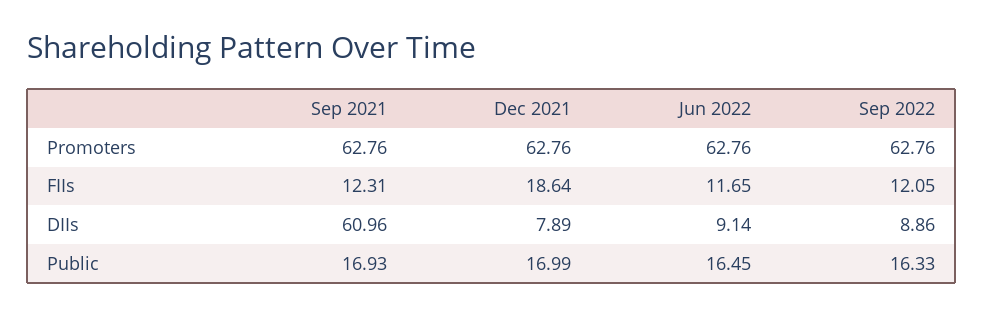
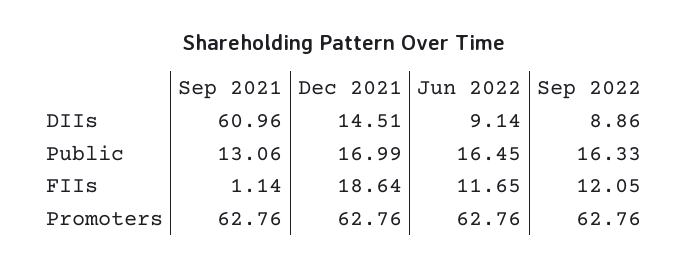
Sep 2021, FIIs: 12.31 -> 1.14
Dec 2021, DIIs: 7.89 -> 14.51
Sep 2021, Public: 16.93 -> 13.06

